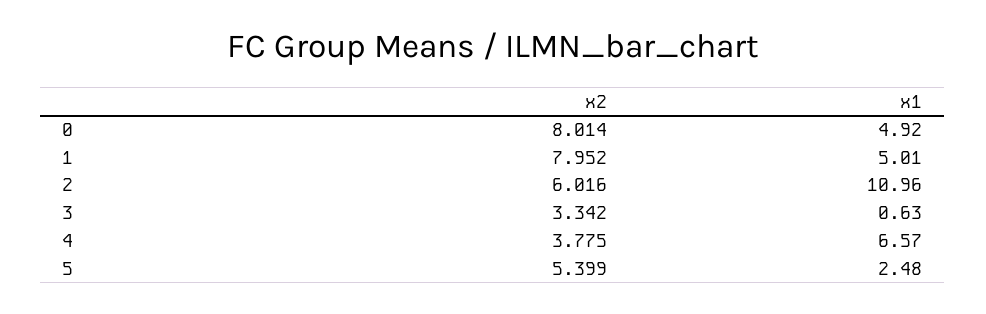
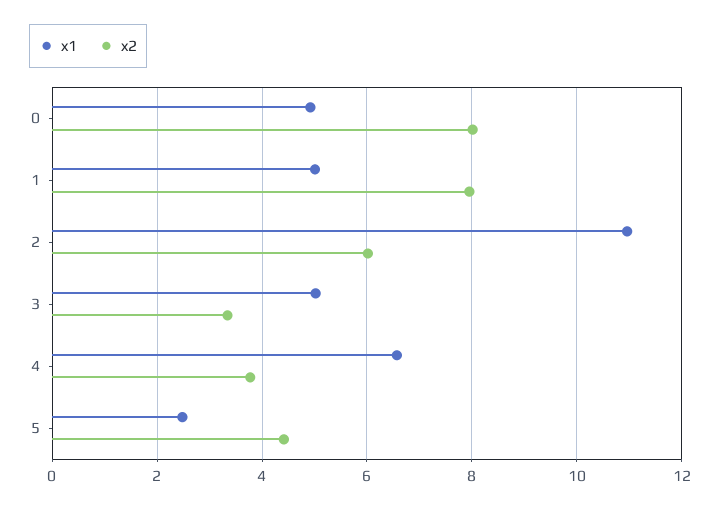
x1, 3: 0.63 -> 5
x2, 5: 5.399 -> 4.4

